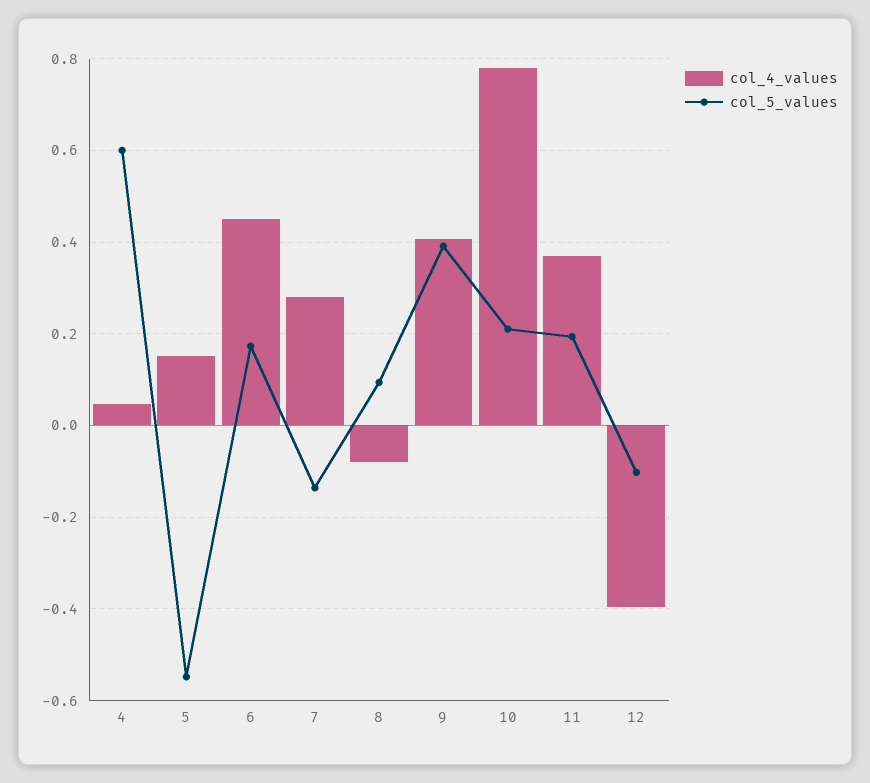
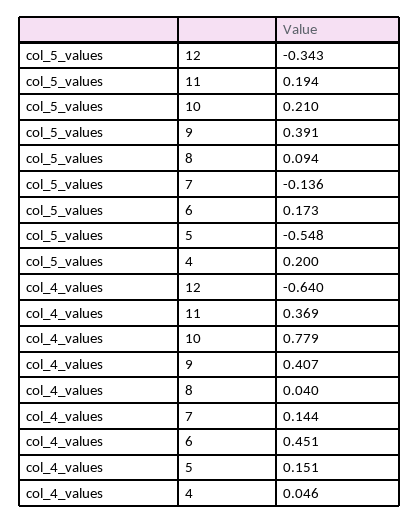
col_5_values, 4: 0.6 -> 0.2
col_4_values, 7: 0.28 -> 0.144
col_4_values, 8: -0.08 -> 0.04
col_4_values, 12: -0.4 -> -0.64
col_5_values, 12: -0.1 -> -0.343

